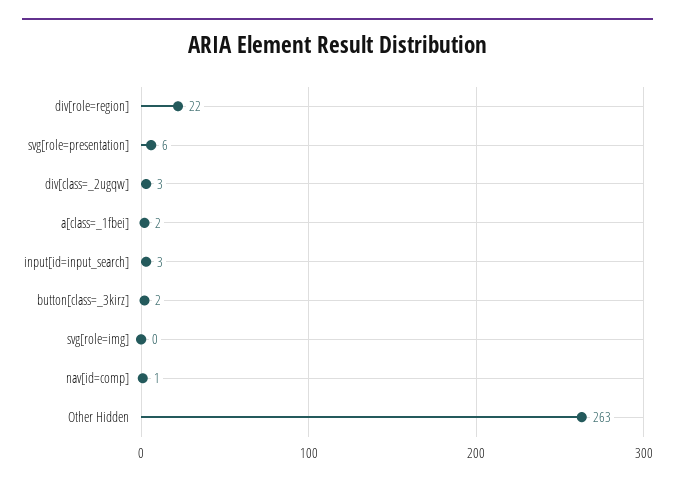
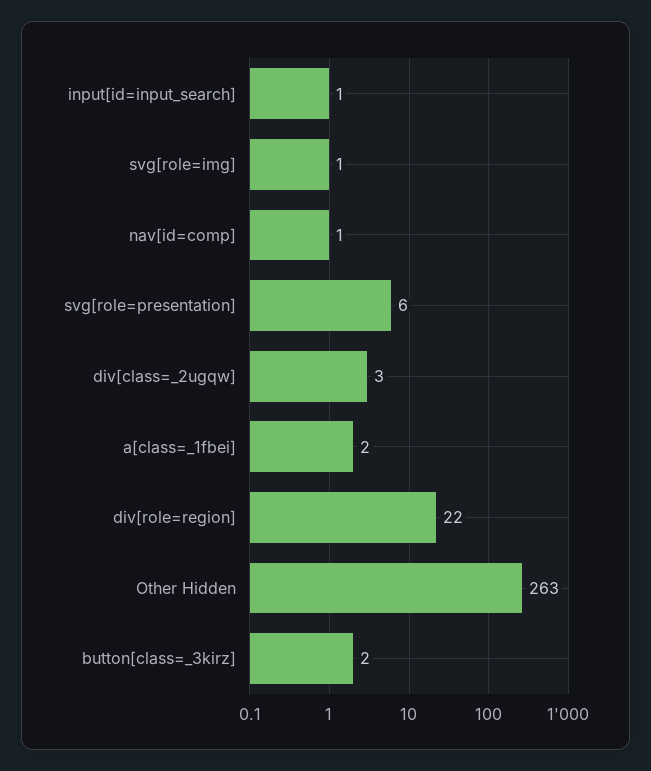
input[id=input_search]: 3 -> 1
svg[role=img]: 0 -> 1

